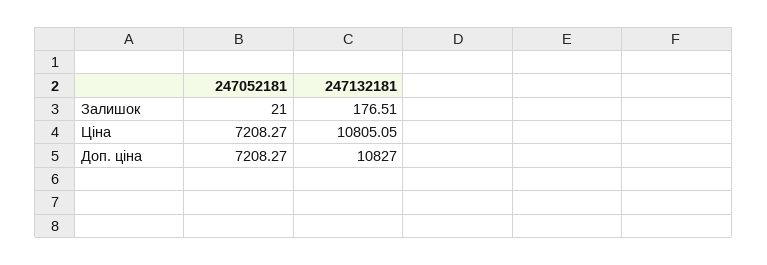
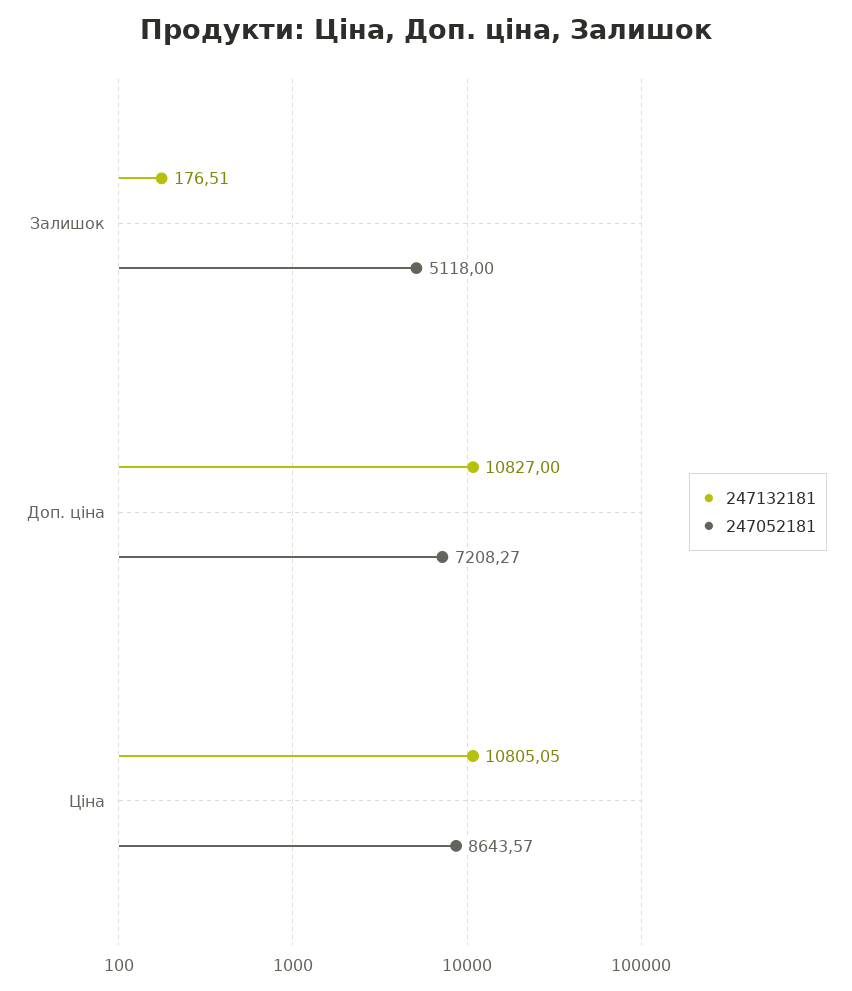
247052181, Залишок: 21 -> 5118
247052181, Ціна: 7208.27 -> 8643.57

